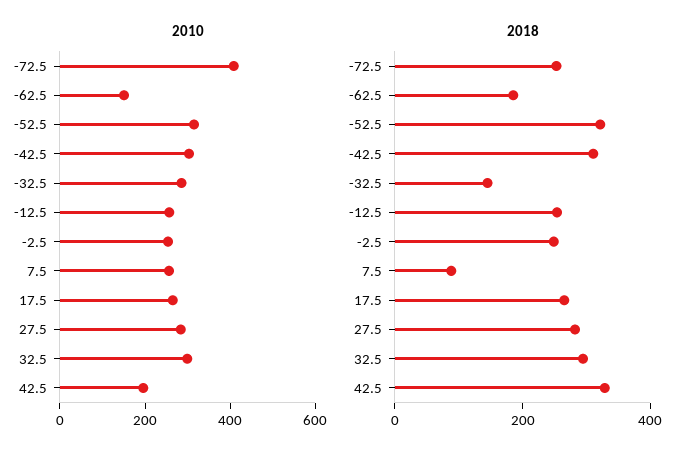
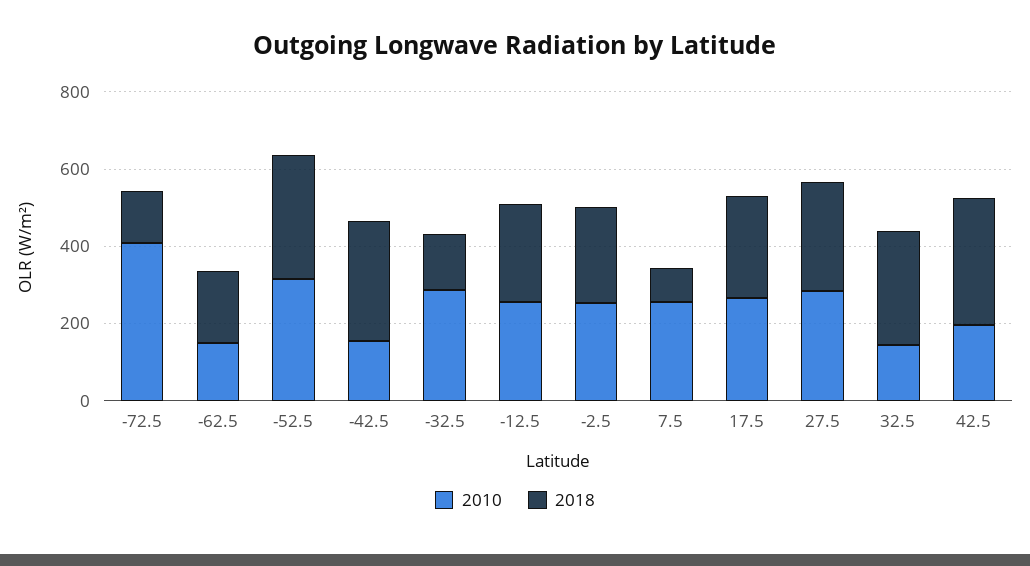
2010, -42.5: 300 -> 150
2010, 32.5: 300 -> 150
2018, -72.5: 250 -> 150

